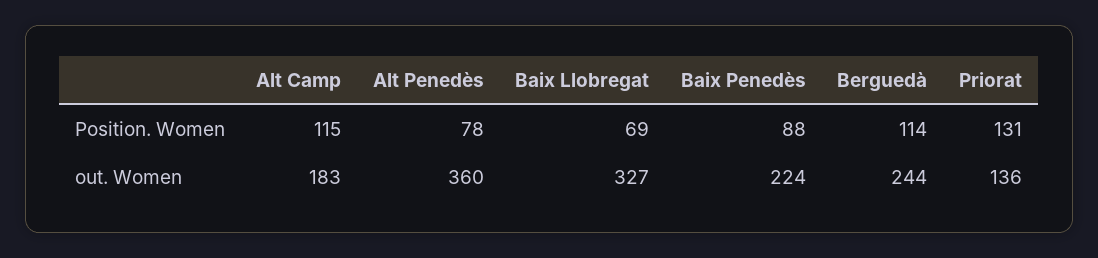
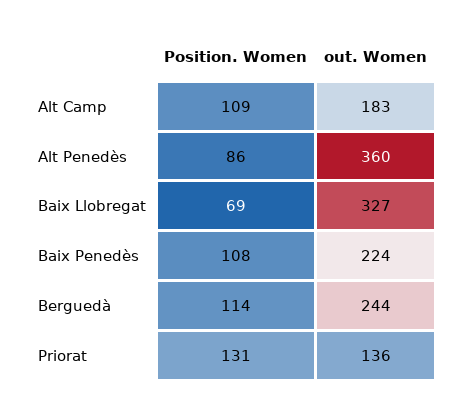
Alt Camp, Position. Women: 115 -> 109
Alt Penedès, Position. Women: 78 -> 86
Baix Penedès, Position. Women: 88 -> 108

